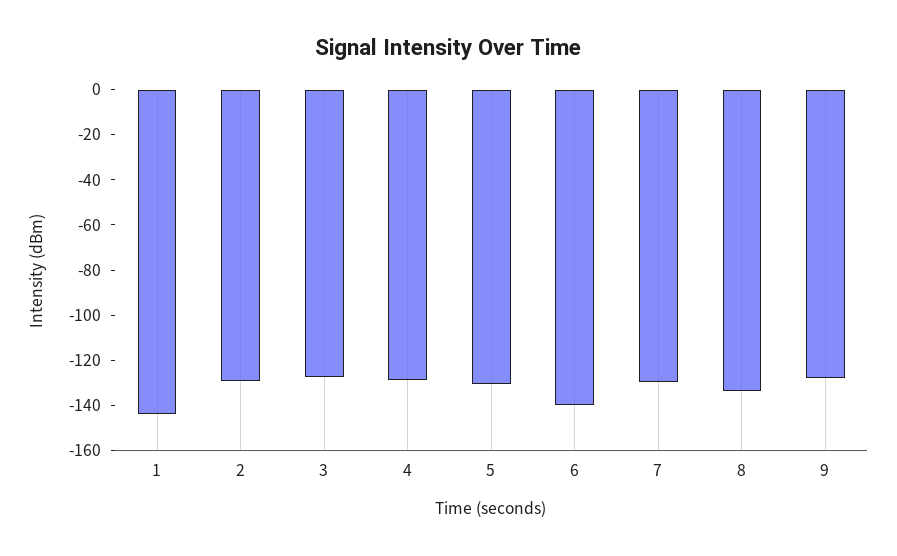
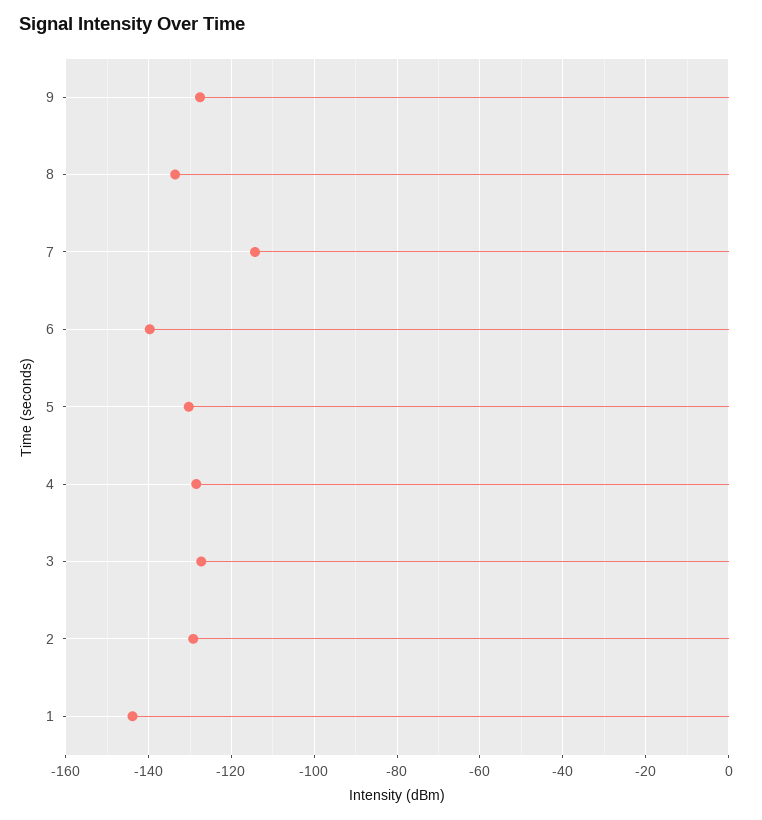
7: -130 -> -114

